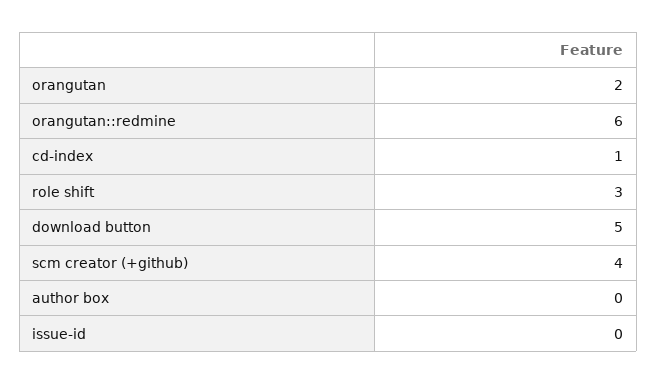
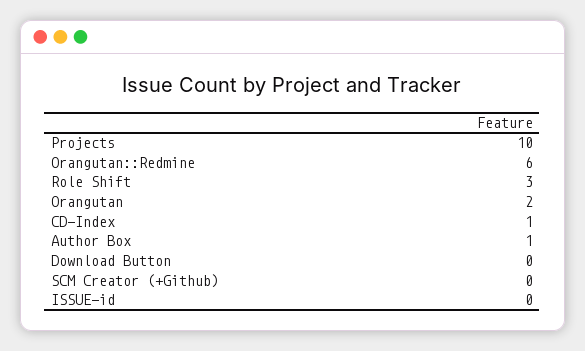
download button: 5 -> 0
scm creator (+github): 4 -> 0
author box: 0 -> 1
Projects: none -> 10

